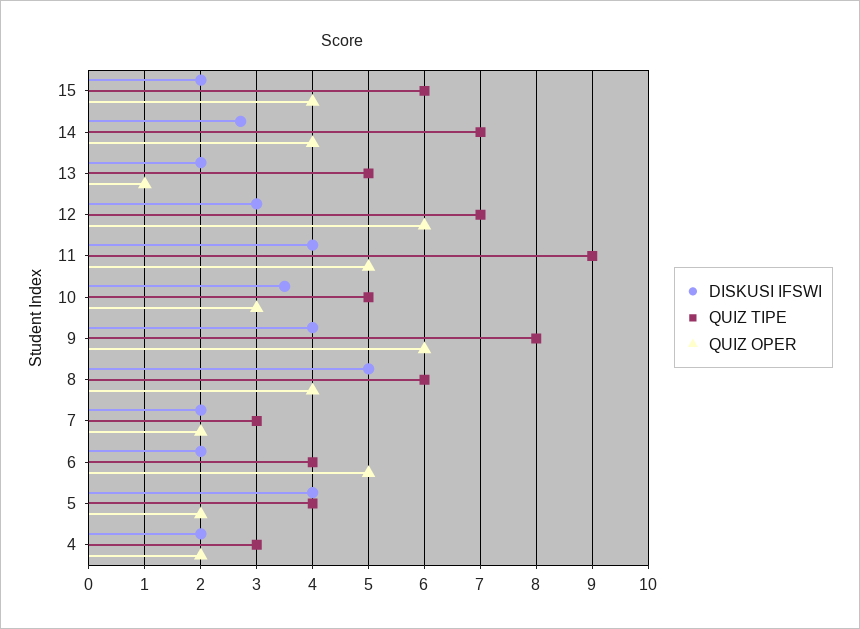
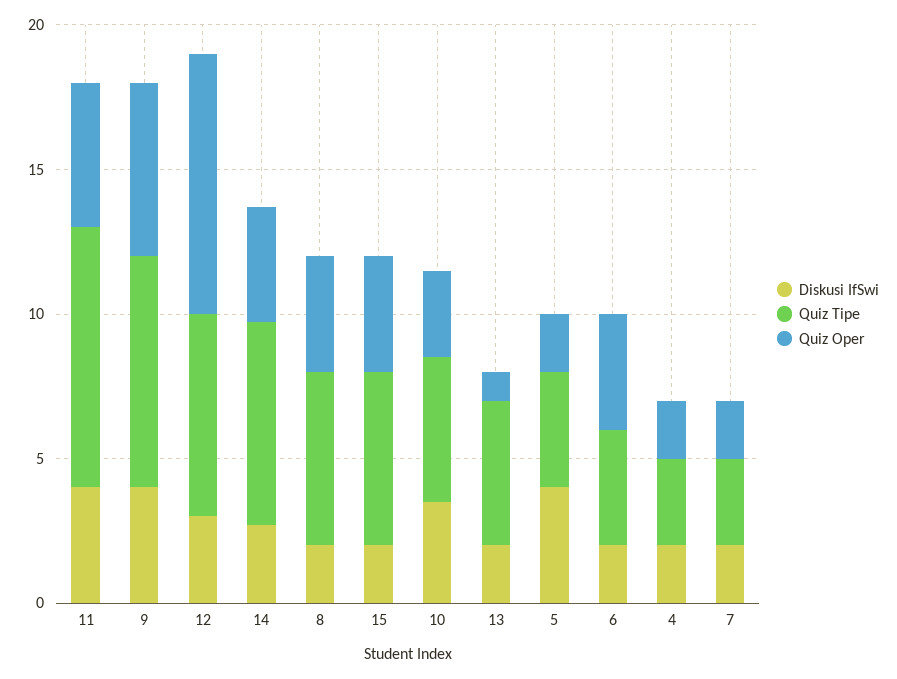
QUIZ OPER, 12: 6 -> 9
DISKUSI IFSWI, 8: 5 -> 2
QUIZ OPER, 6: 5 -> 4

